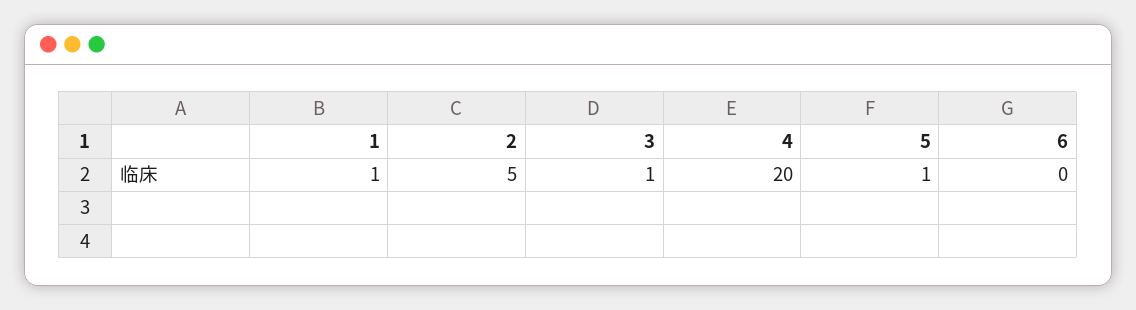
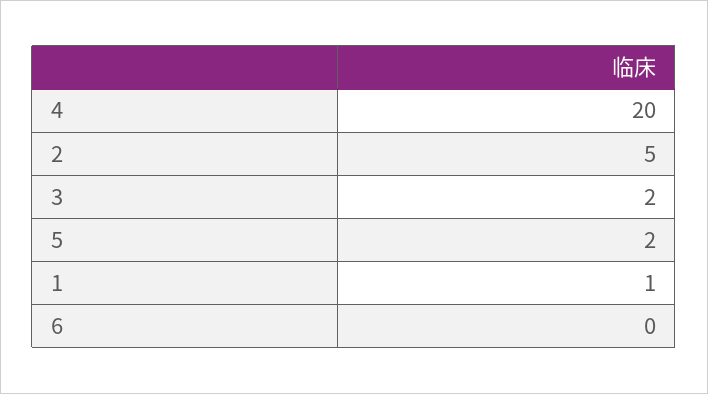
3: 1 -> 2
5: 1 -> 2

